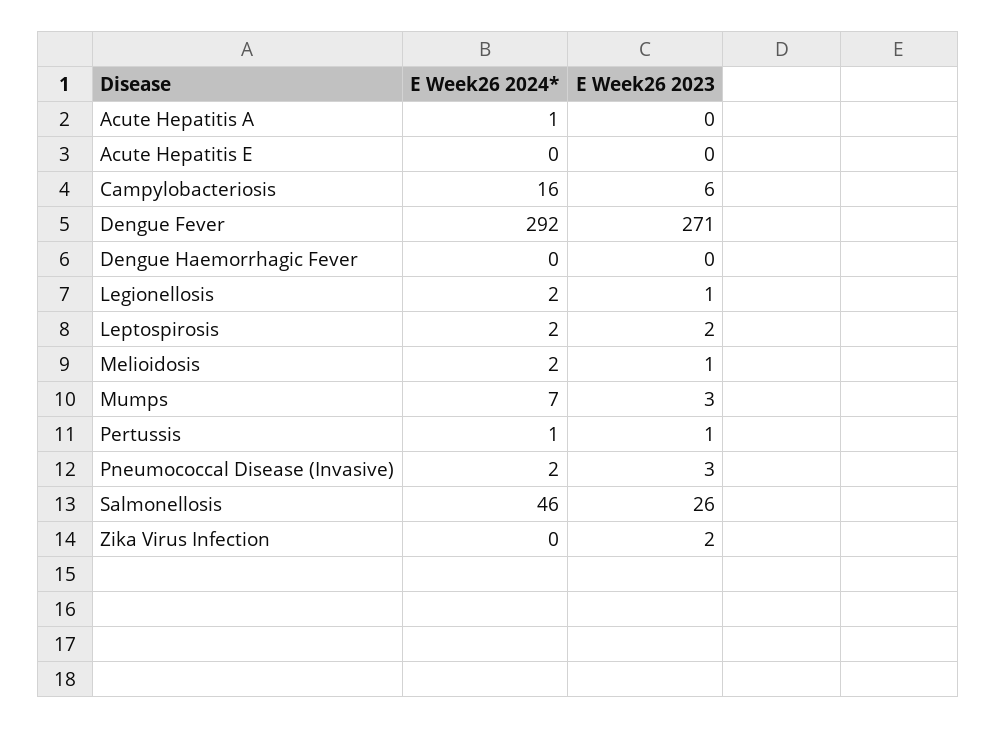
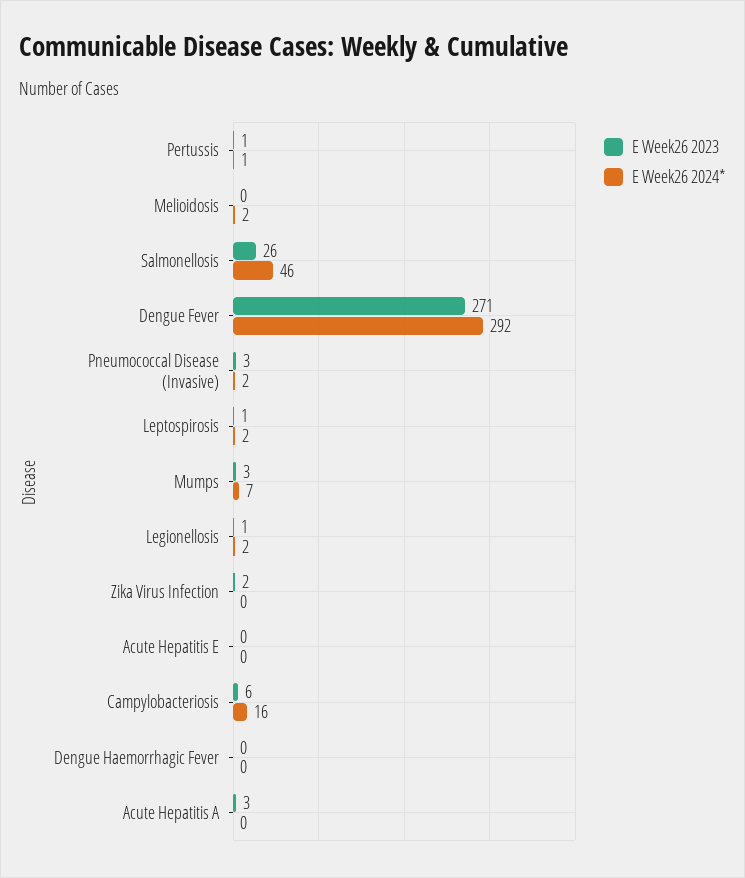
E Week26 2024*, Acute Hepatitis A: 1 -> 0
E Week26 2023, Acute Hepatitis A: 0 -> 3
E Week26 2023, Leptospirosis: 2 -> 1
E Week26 2023, Melioidosis: 1 -> 0

